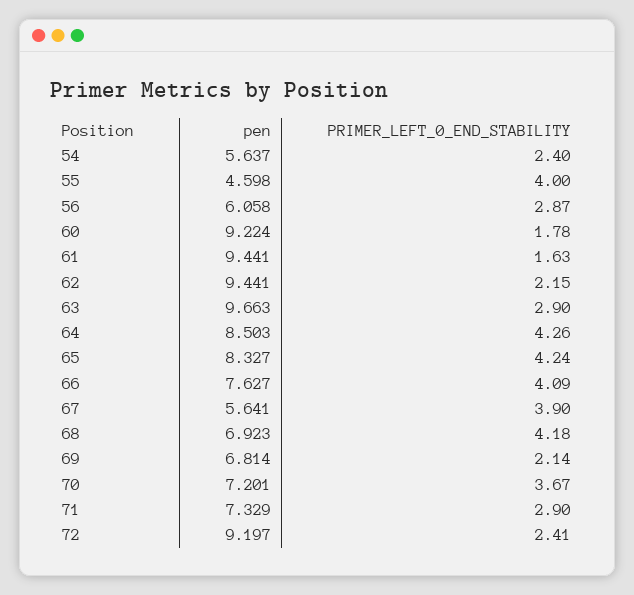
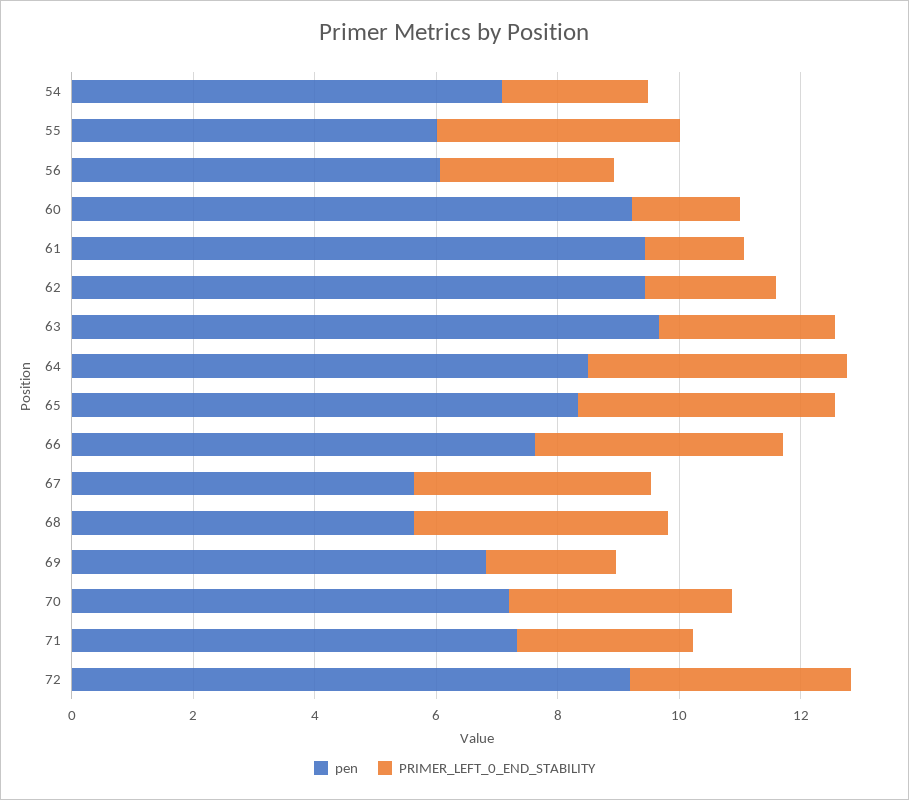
pen, 54: 5.637 -> 7
pen, 55: 4.598 -> 6
pen, 68: 6.923 -> 5.5
PRIMER_LEFT_0_END_STABILITY, 72: 2.41 -> 3.5

